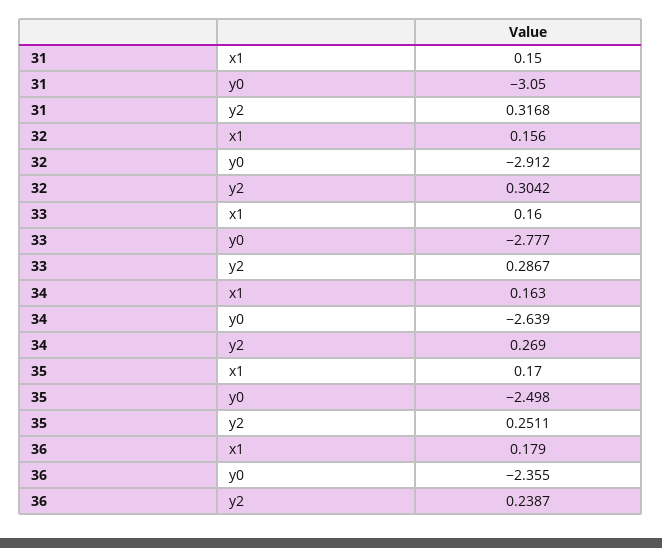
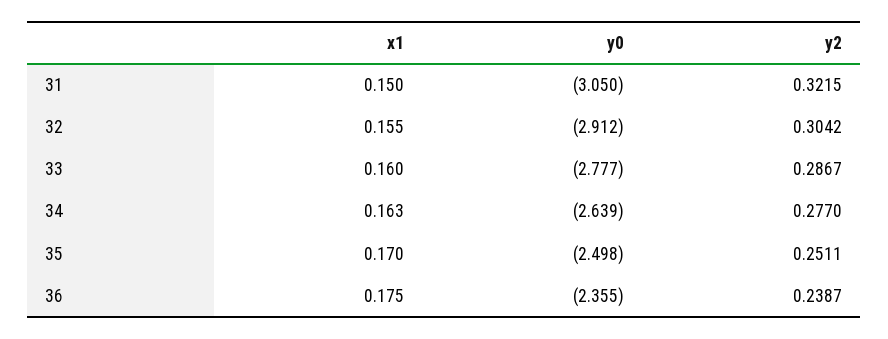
31, y2: 0.3168 -> 0.3215
32, x1: 0.156 -> 0.155
34, y2: 0.269 -> 0.277
36, x1: 0.179 -> 0.175

